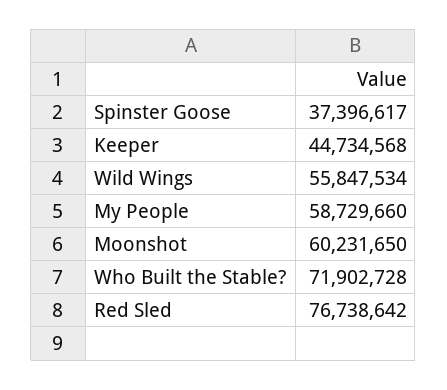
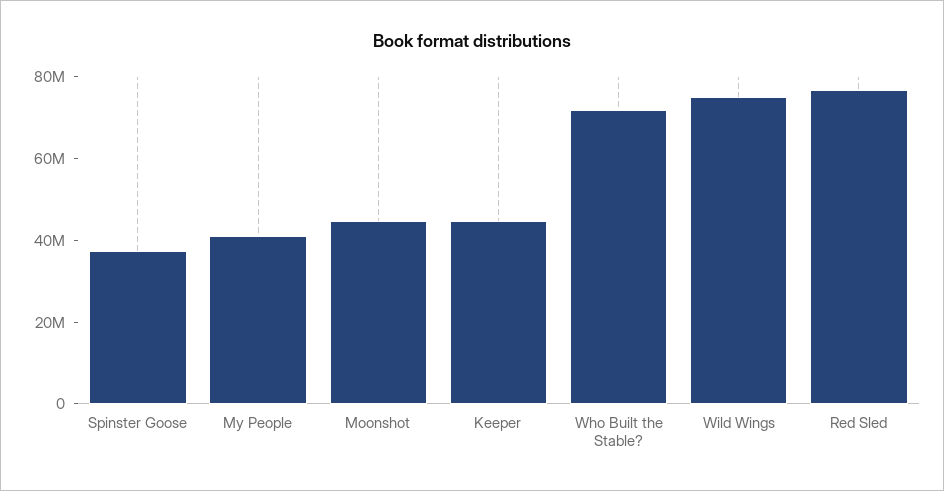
Wild Wings: 55847534 -> 75000000
My People: 58729660 -> 40000000
Moonshot: 60231650 -> 45000000

